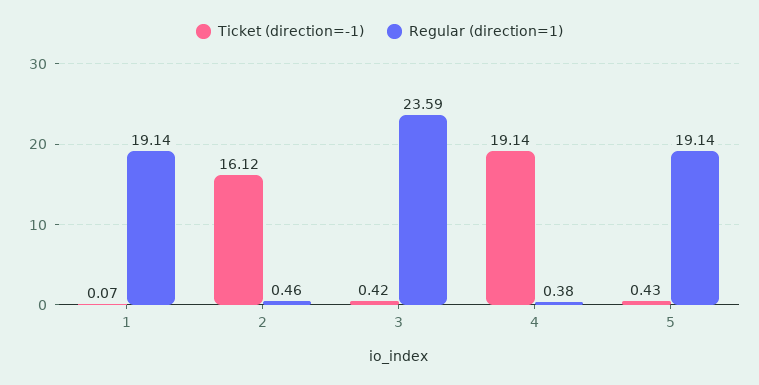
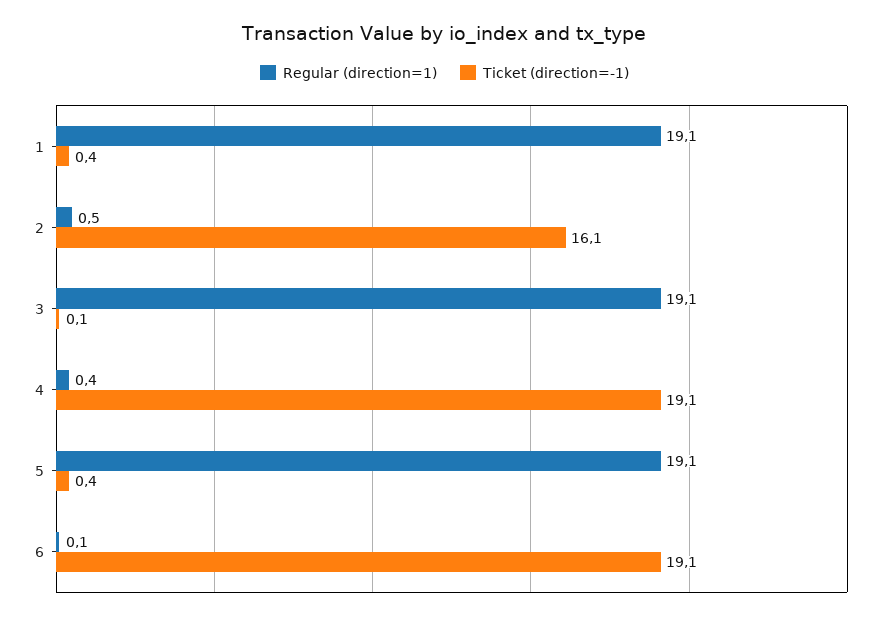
Ticket (direction=-1), 1: 0.07 -> 0.4
Ticket (direction=-1), 3: 0.42 -> 0.1
Regular (direction=1), 3: 23.59 -> 19.1
Regular (direction=1), 6: none -> 0.1
Ticket (direction=-1), 6: none -> 19.1

